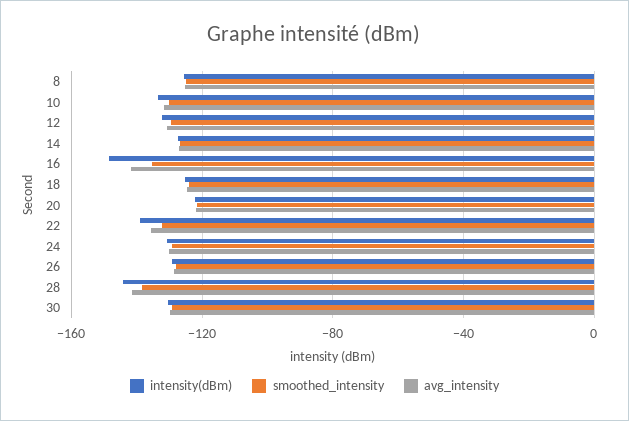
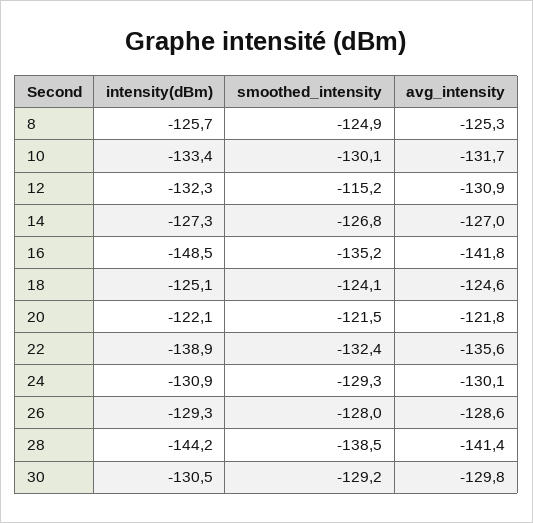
smoothed_intensity, 12: -130 -> -115.2

